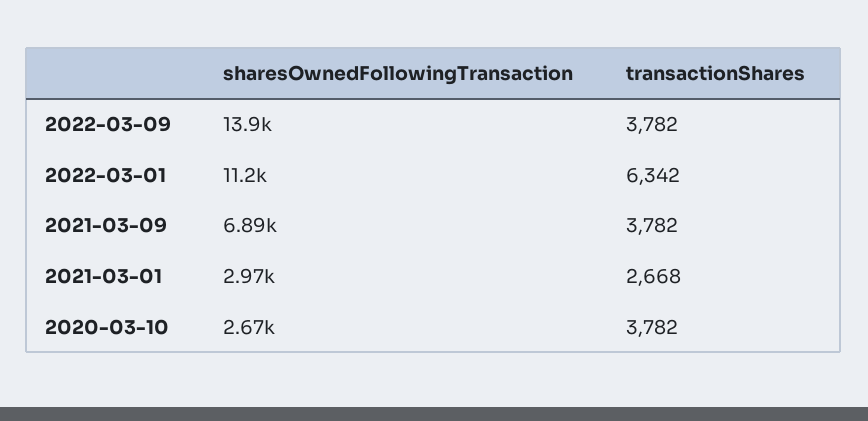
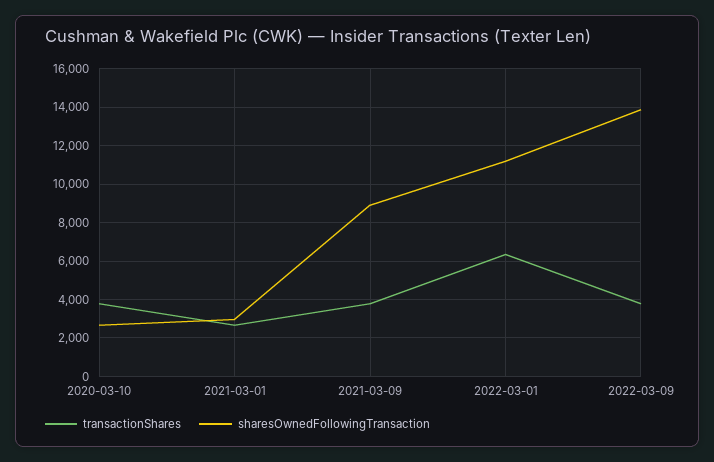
sharesOwnedFollowingTransaction, 2021-03-09: 6890 -> 9000

